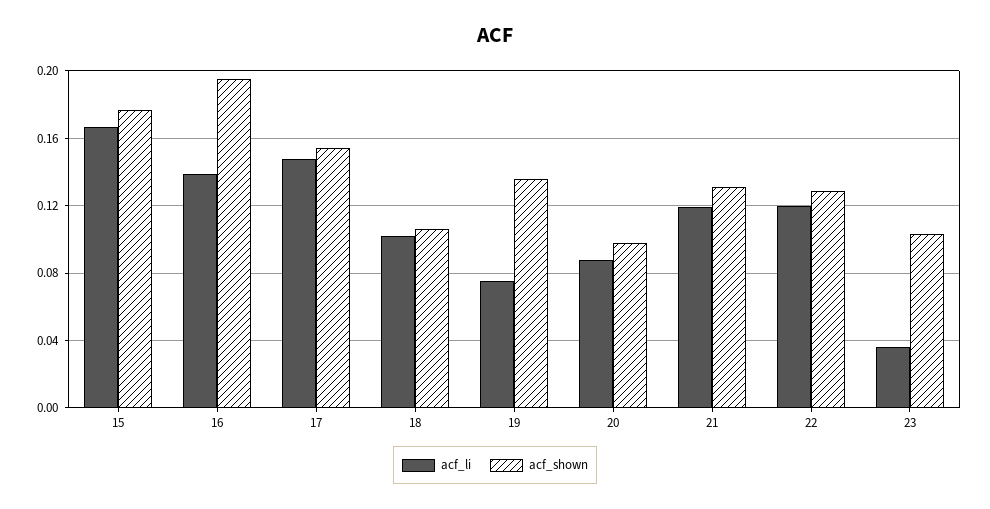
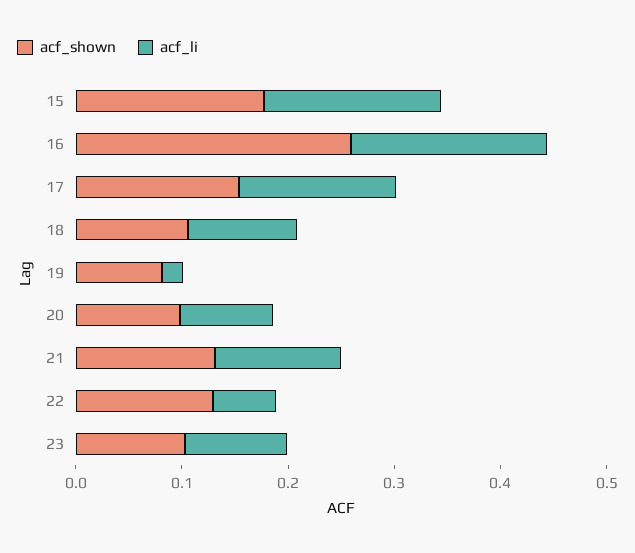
acf_li, 16: 0.14 -> 0.18
acf_shown, 16: 0.195 -> 0.26
acf_li, 19: 0.075 -> 0.02
acf_shown, 19: 0.135 -> 0.08
acf_li, 22: 0.12 -> 0.06
acf_li, 23: 0.035 -> 0.1

